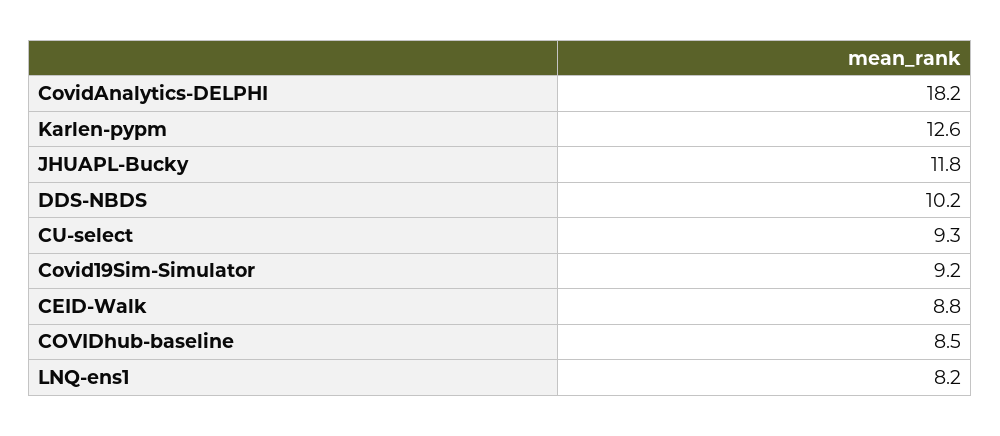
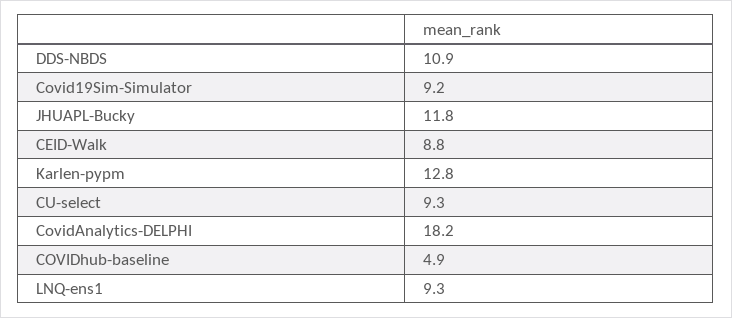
Karlen-pypm: 12.6 -> 12.8
DDS-NBDS: 10.2 -> 10.9
COVIDhub-baseline: 8.5 -> 4.9
LNQ-ens1: 8.2 -> 9.3

